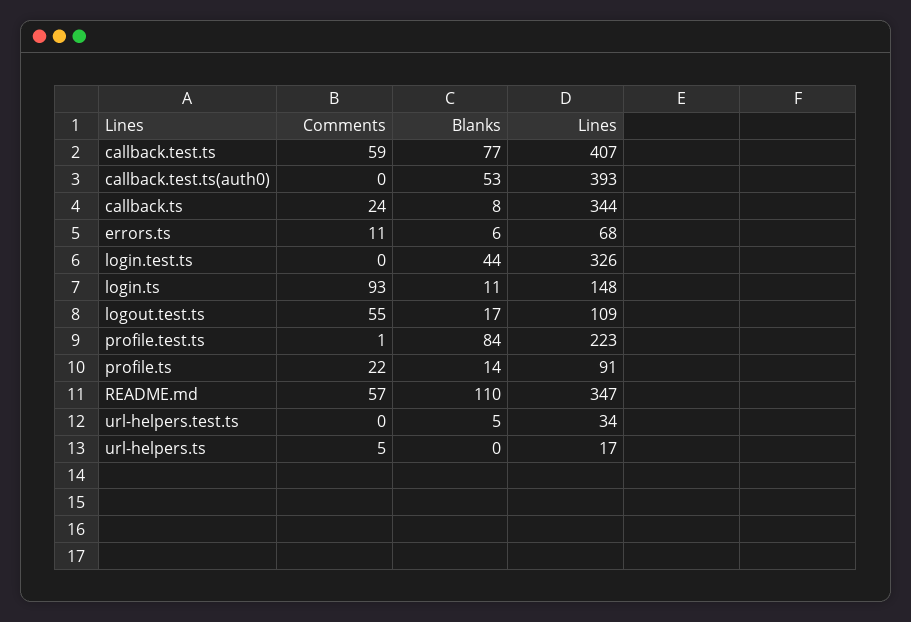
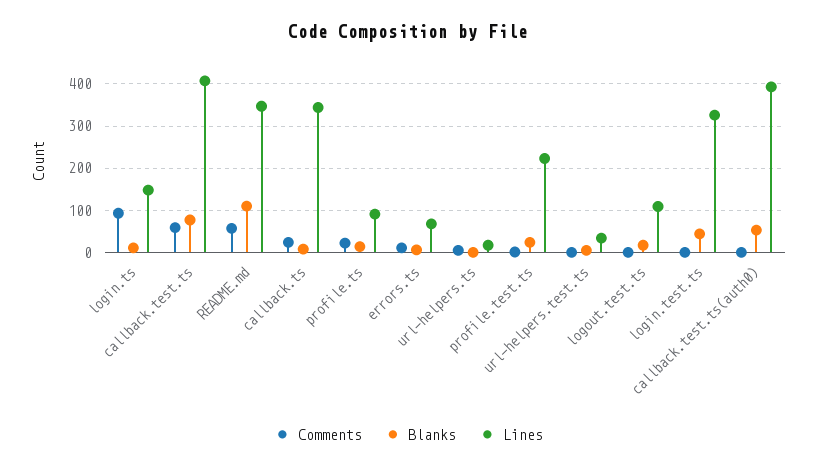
Comments, logout.test.ts: 55 -> 0
Blanks, profile.test.ts: 84 -> 20

